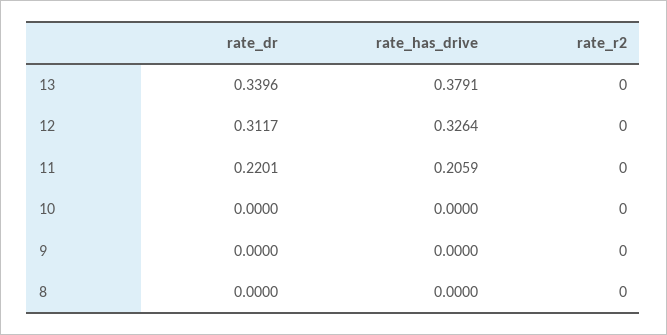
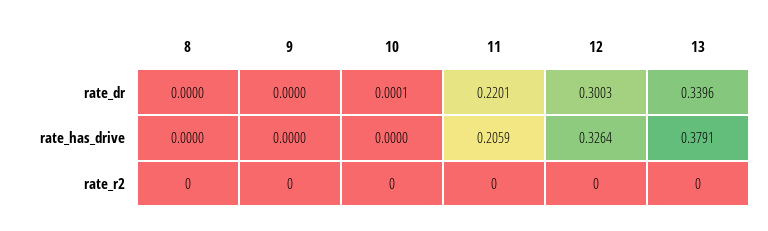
rate_dr, 12: 0.3117 -> 0.3003
rate_dr, 10: 0 -> 0.0001

